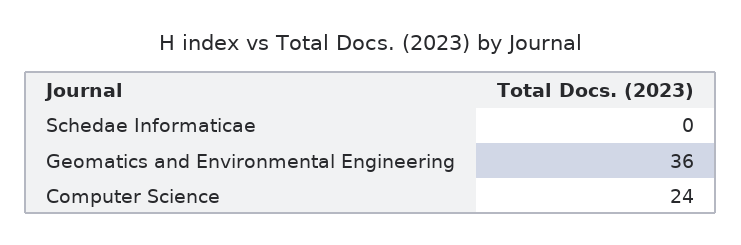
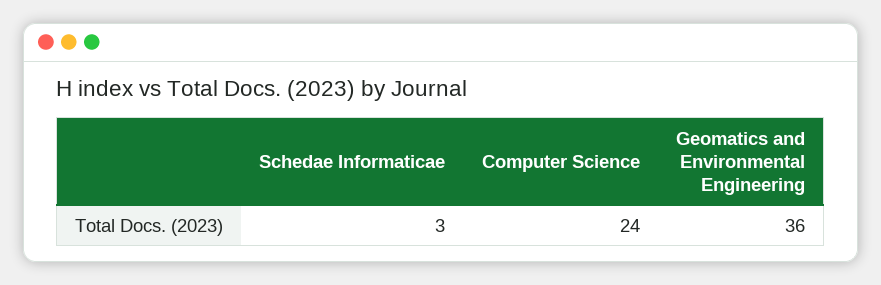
Schedae Informaticae: 0 -> 3

